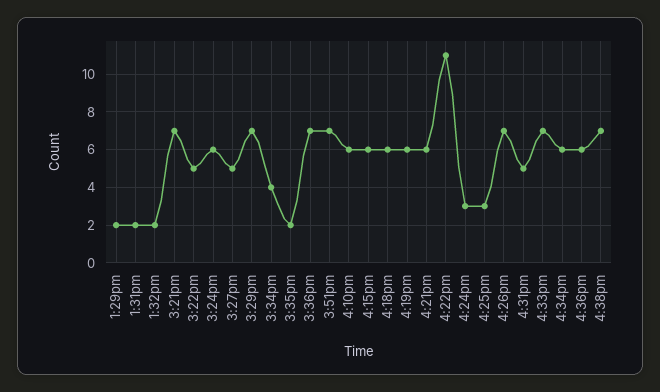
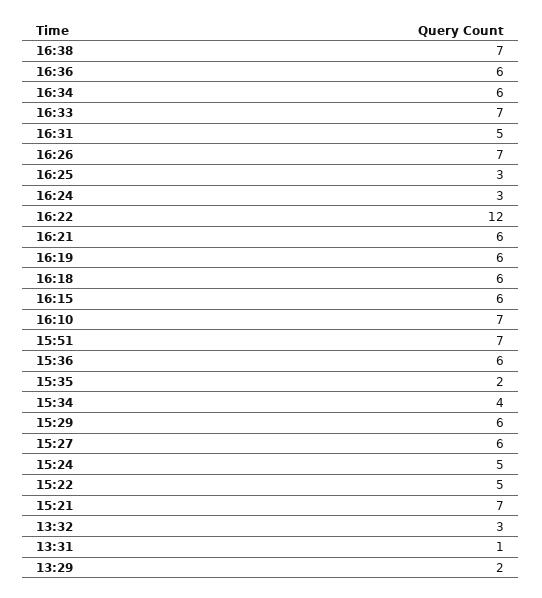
1:31pm: 2 -> 1
1:32pm: 2 -> 3
3:24pm: 6 -> 5
3:27pm: 5 -> 6
3:29pm: 7 -> 6
3:36pm: 7 -> 6
4:10pm: 6 -> 7
4:22pm: 11 -> 12

